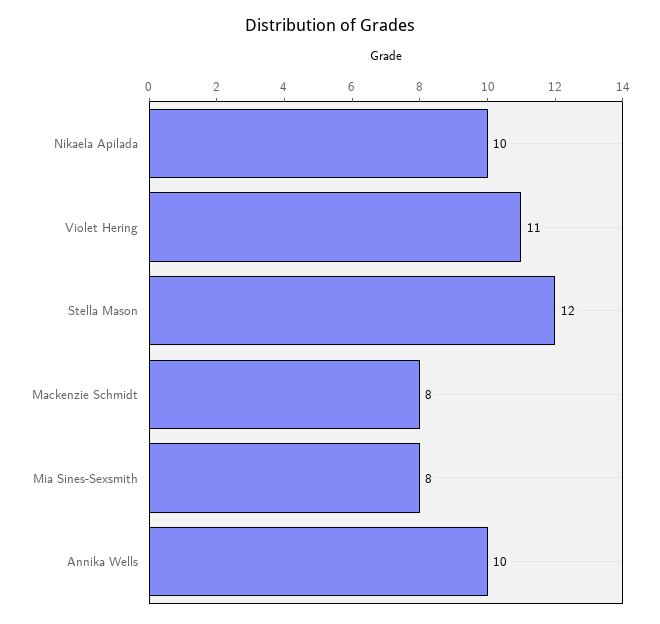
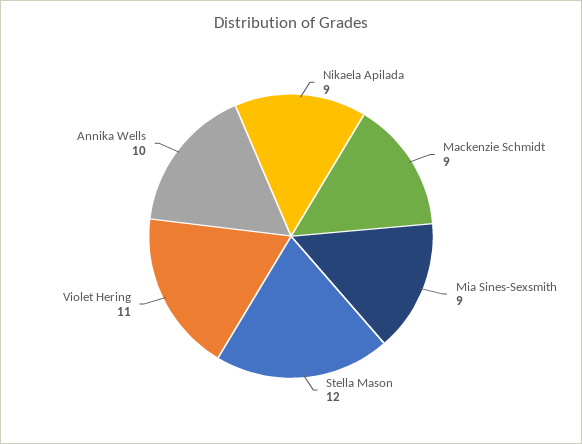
Nikaela Apilada: 10 -> 9
Mackenzie Schmidt: 8 -> 9
Mia Sines-Sexsmith: 8 -> 9

